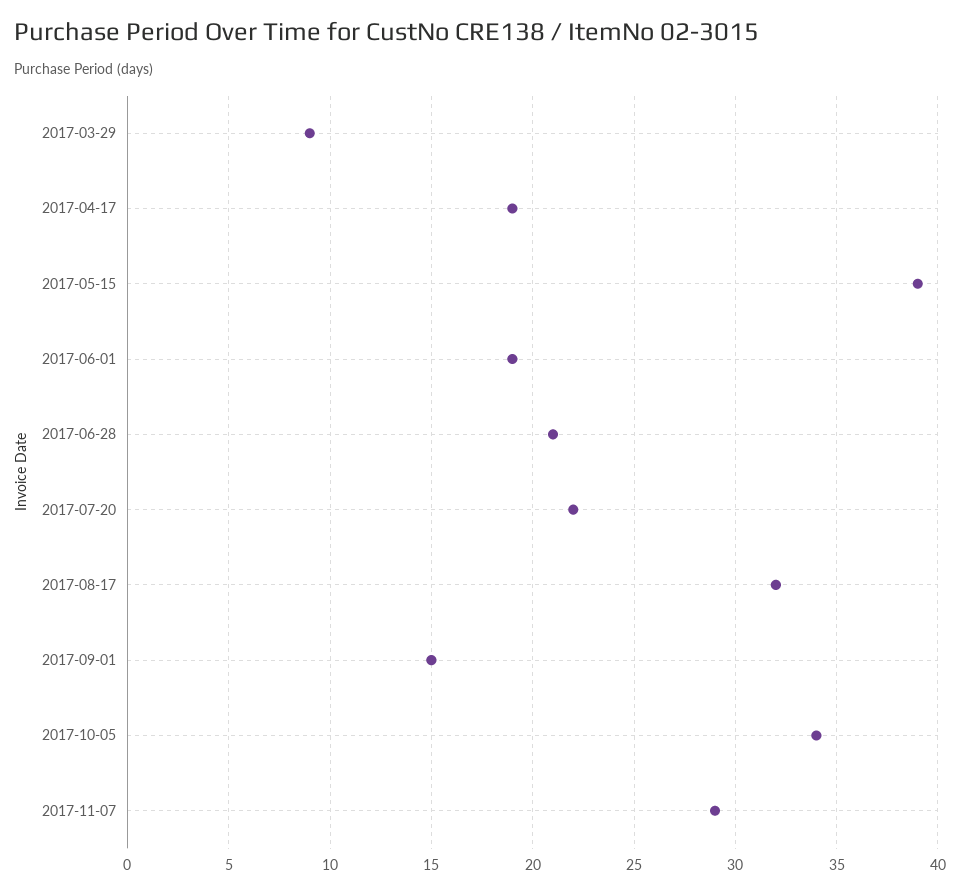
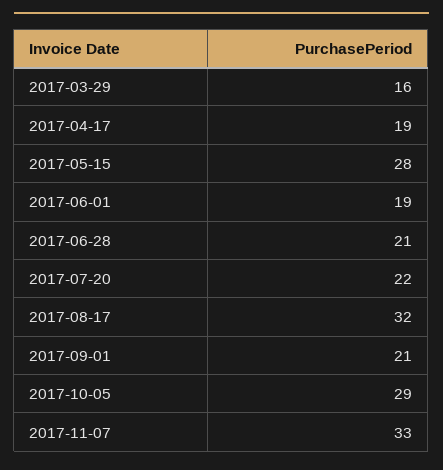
2017-03-29: 9 -> 16
2017-05-15: 39 -> 28
2017-09-01: 15 -> 21
2017-10-05: 34 -> 29
2017-11-07: 29 -> 33

